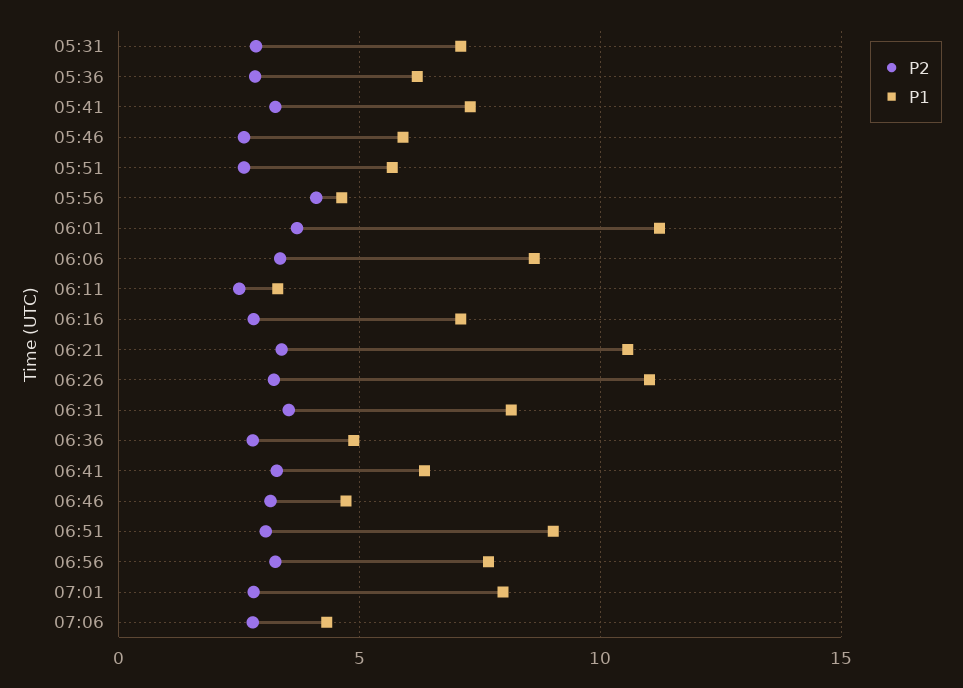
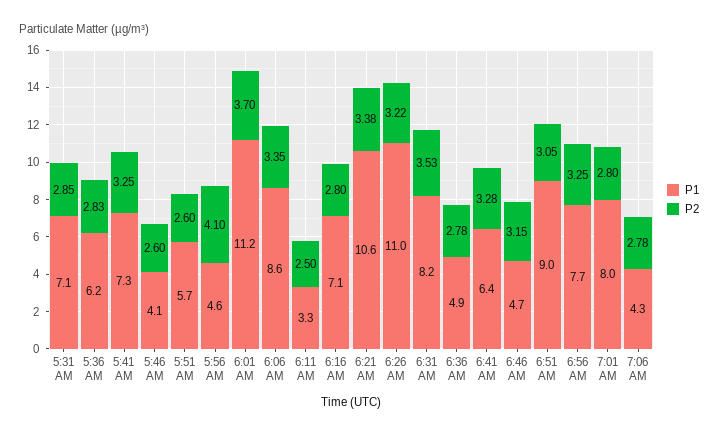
P1, 05:46: 6 -> 4.1

